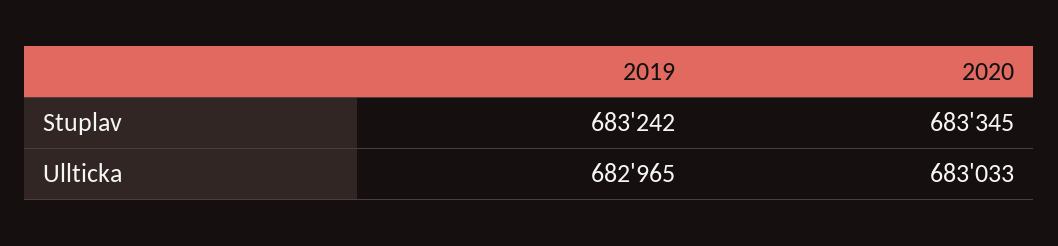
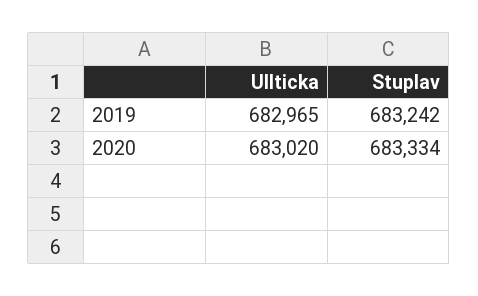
2020, Stuplav: 683345 -> 683334
2020, Ullticka: 683033 -> 683020

